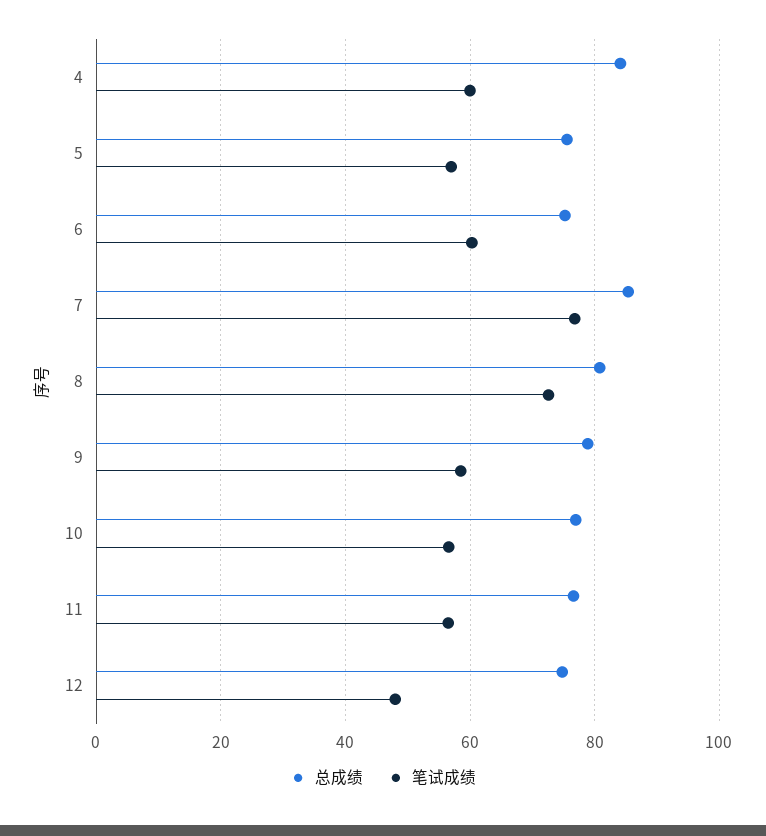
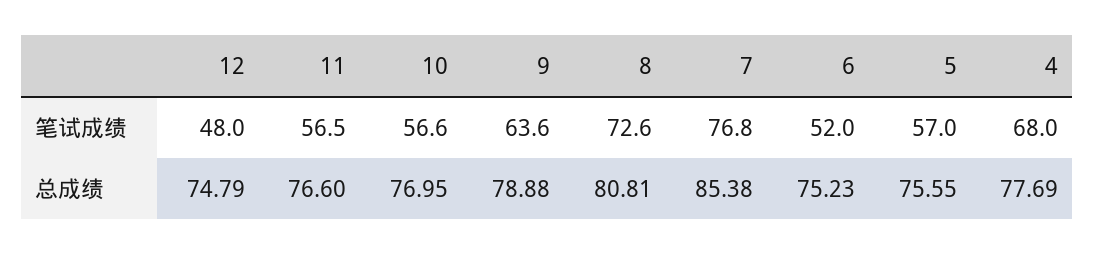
总成绩, 4: 84 -> 77.69
笔试成绩, 4: 60 -> 68
笔试成绩, 6: 60 -> 52
笔试成绩, 9: 58 -> 63.6

